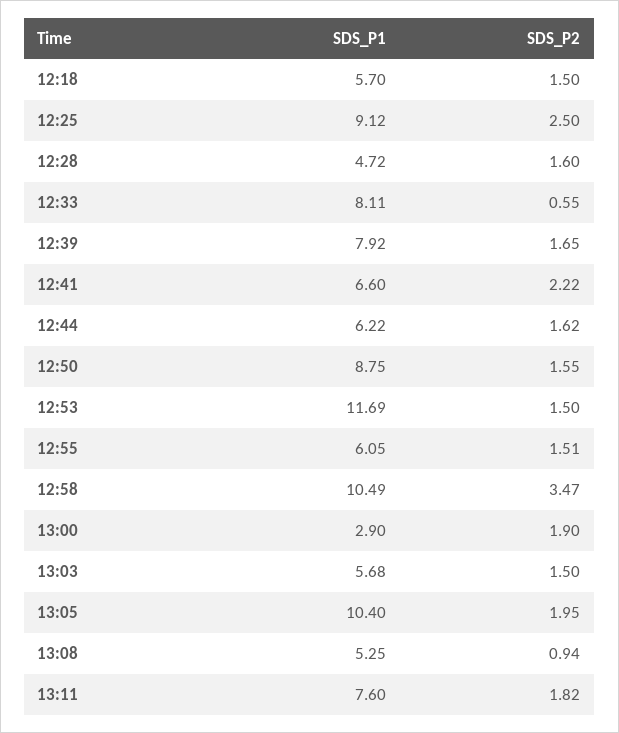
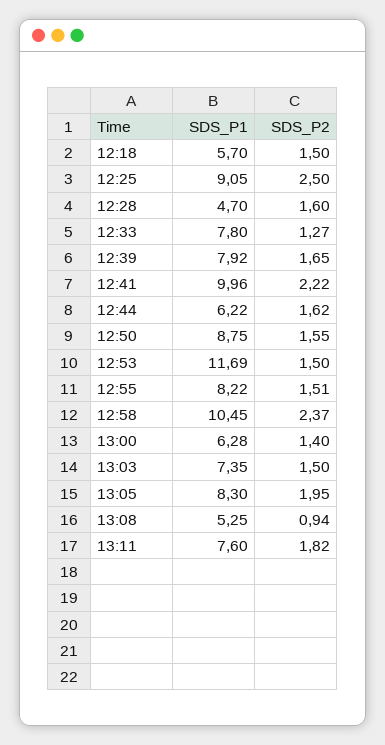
SDS_P1, 12:25: 9.12 -> 9.05
SDS_P1, 12:28: 4.72 -> 4.7
SDS_P1, 12:33: 8.11 -> 7.8
SDS_P2, 12:33: 0.55 -> 1.27
SDS_P1, 12:41: 6.6 -> 9.96
SDS_P1, 12:55: 6.05 -> 8.22
SDS_P1, 12:58: 10.49 -> 10.45
SDS_P2, 12:58: 3.47 -> 2.37
SDS_P1, 13:00: 2.9 -> 6.28
SDS_P2, 13:00: 1.9 -> 1.4
SDS_P1, 13:03: 5.68 -> 7.35
SDS_P1, 13:05: 10.4 -> 8.3

